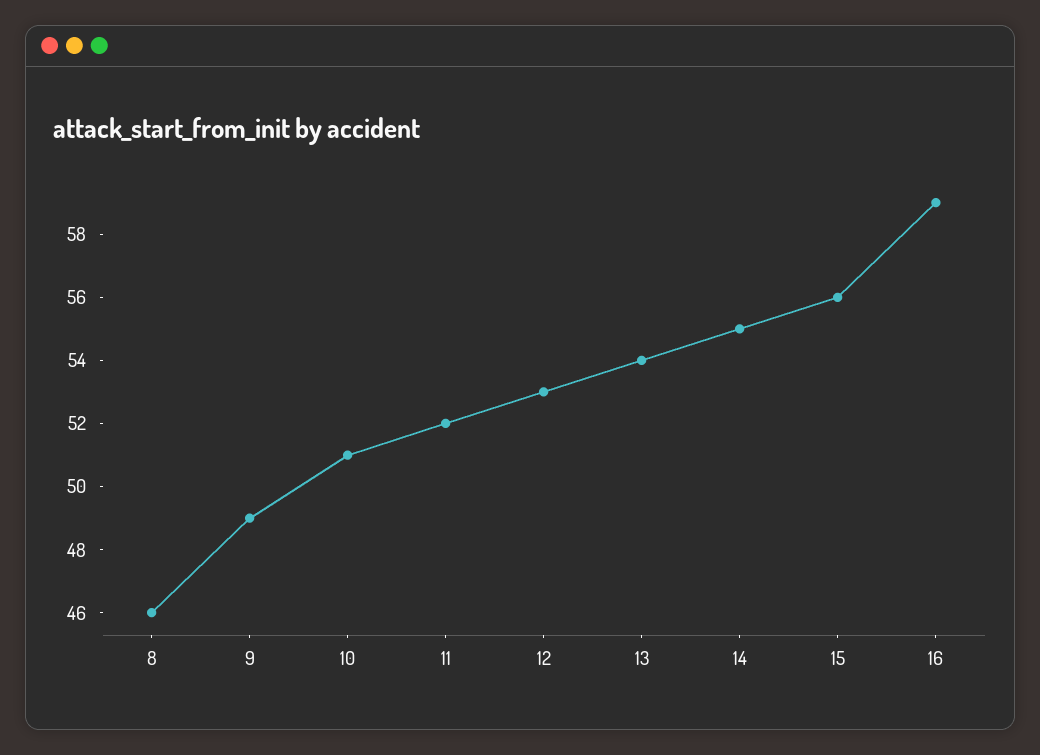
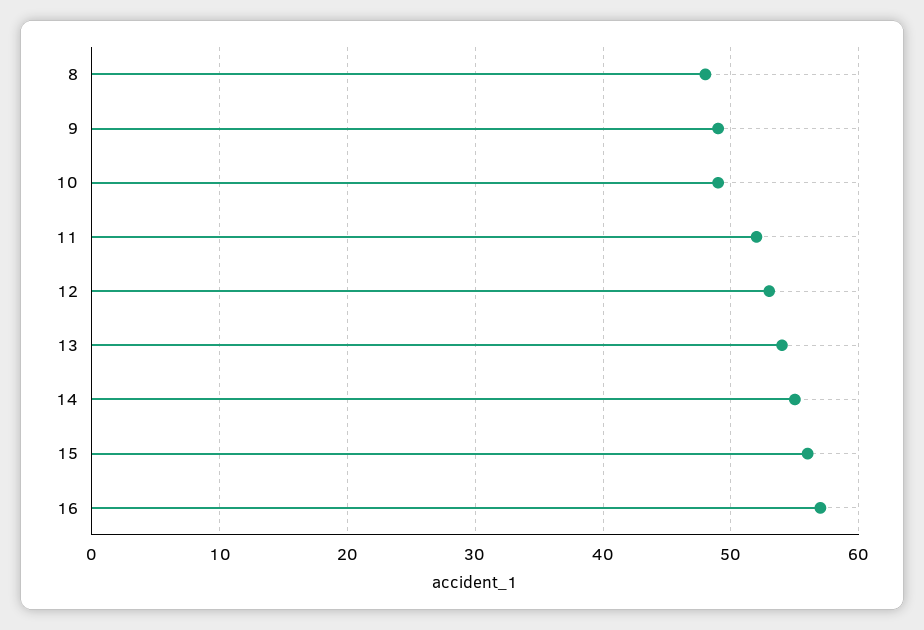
8: 46 -> 48
10: 51 -> 49
16: 59 -> 57

